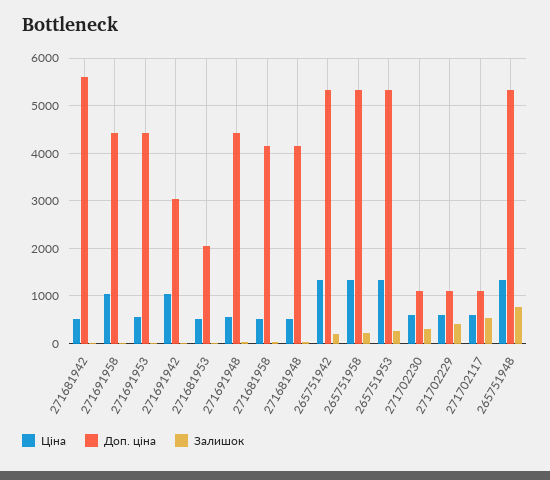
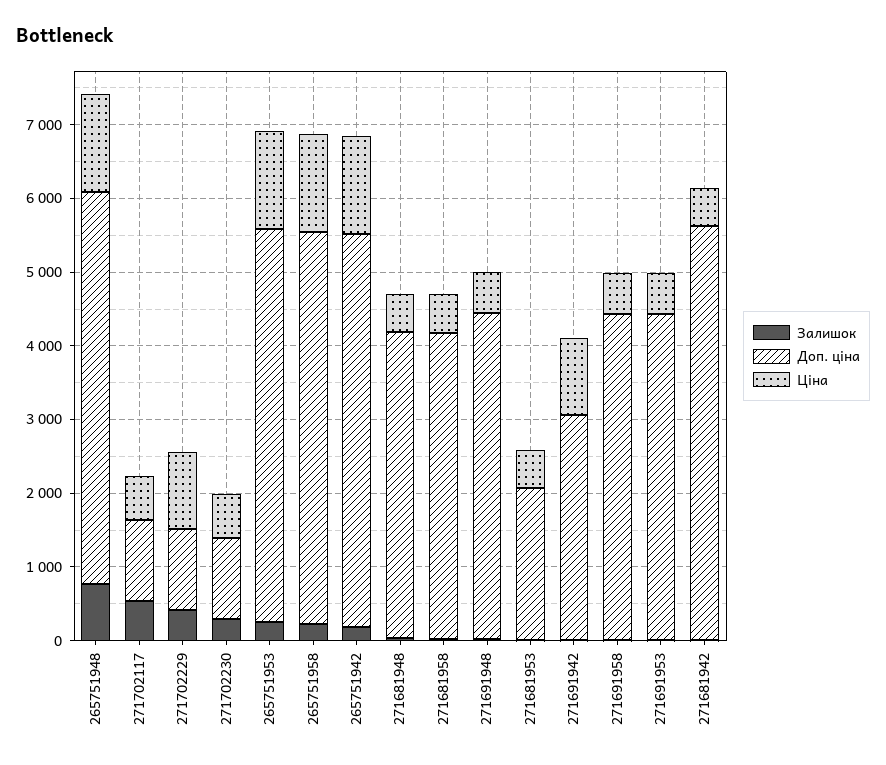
Ціна, 271691958: 1000 -> 600
Ціна, 271702229: 600 -> 1000

